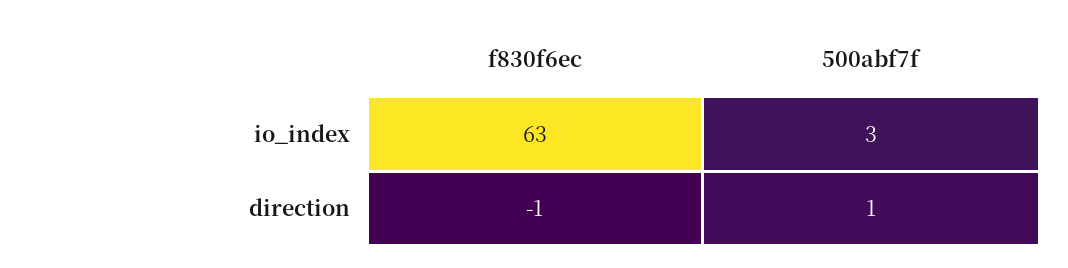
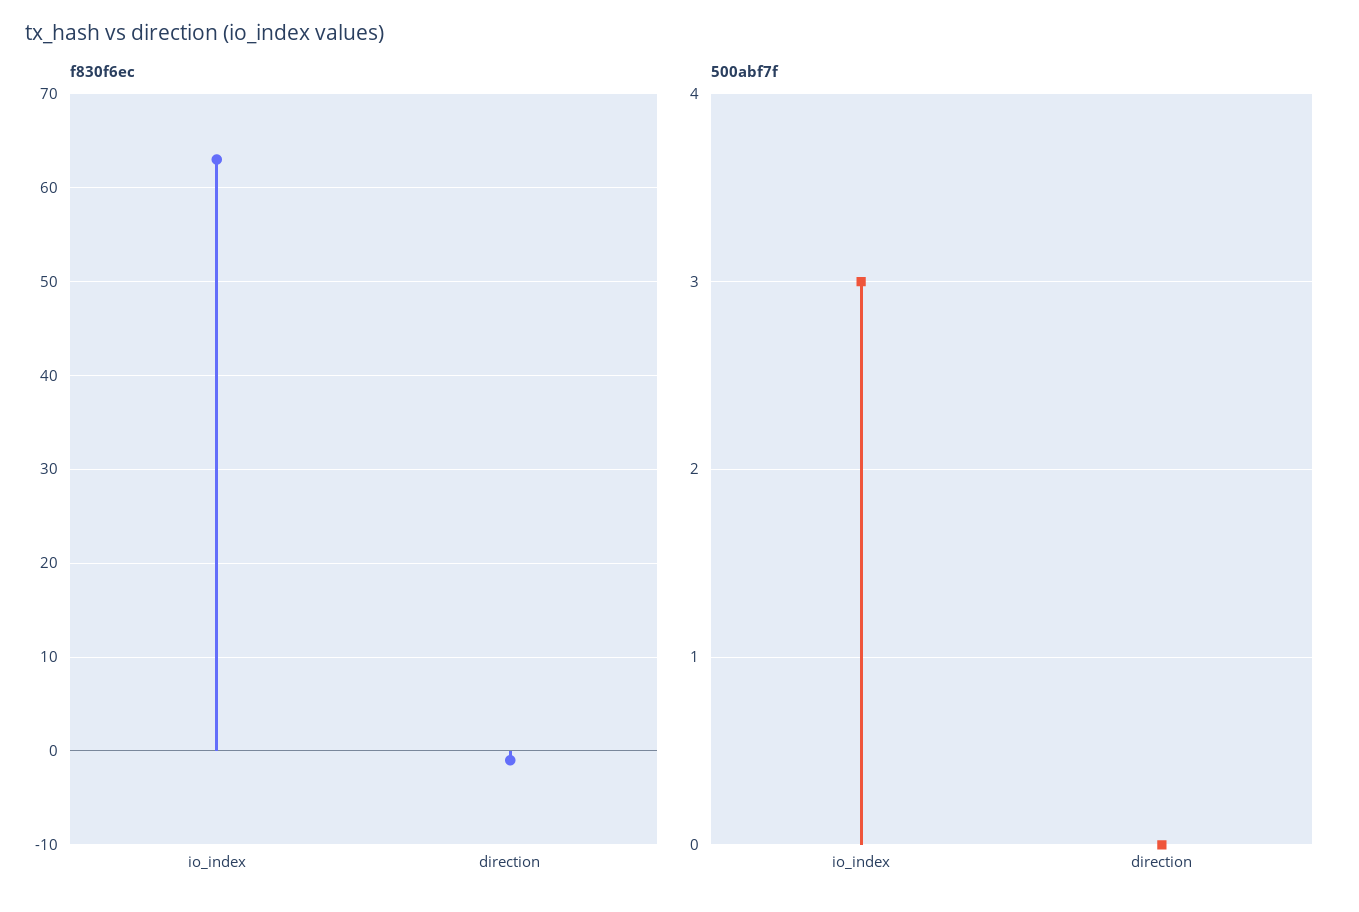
500abf7f, direction: 1 -> 0

